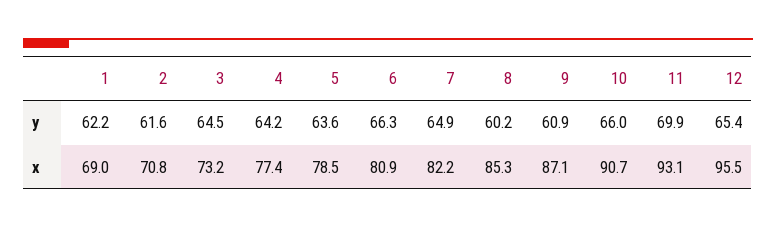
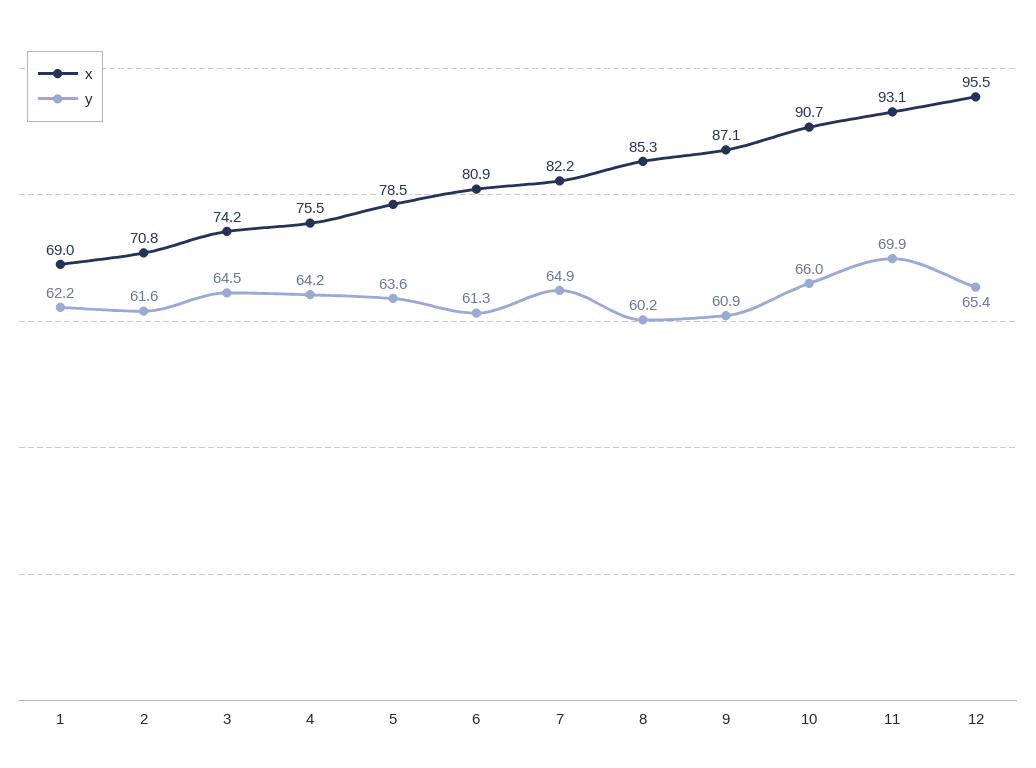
y, 6: 66.3 -> 61.3
x, 3: 73.2 -> 74.2
x, 4: 77.4 -> 75.5

